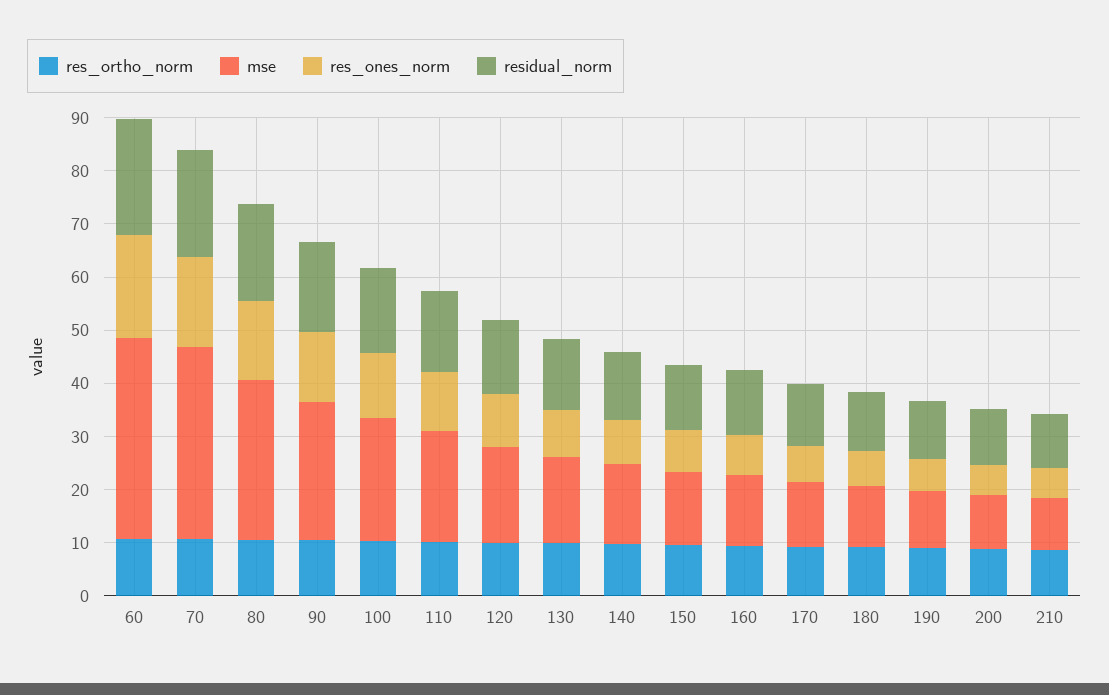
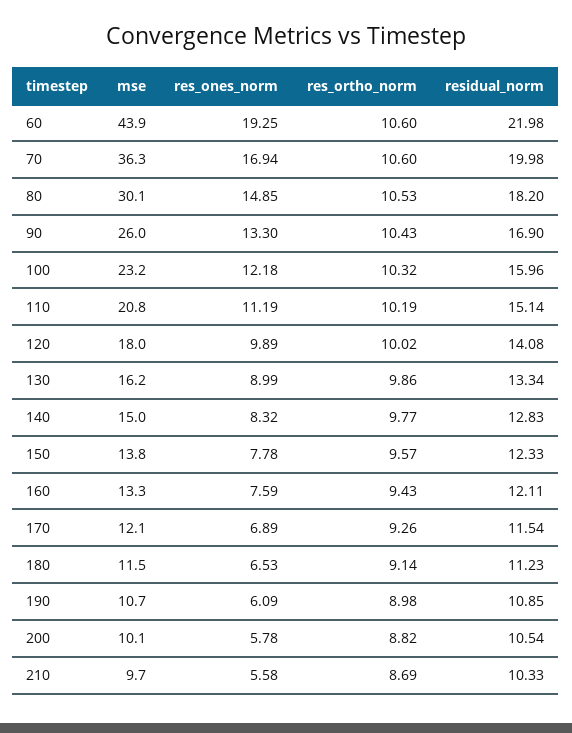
mse, 60: 38 -> 43.9

